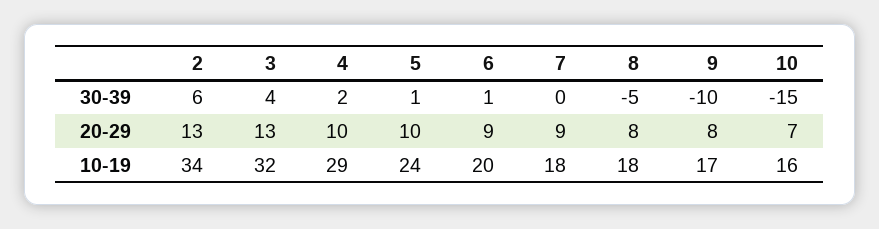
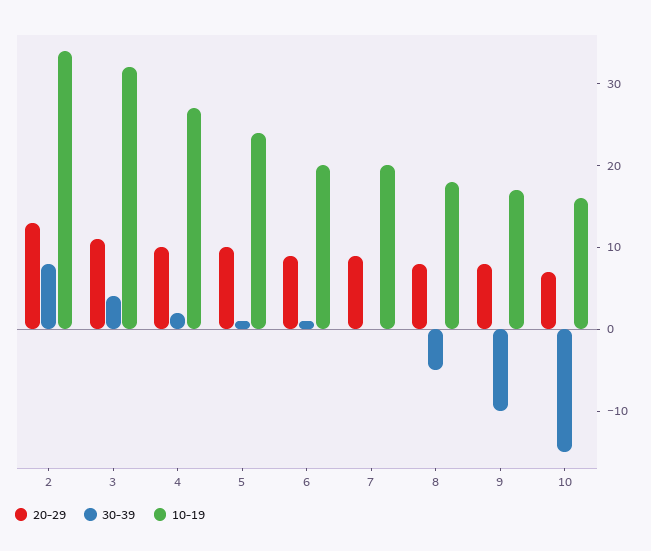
30-39, 2: 6 -> 8
20-29, 3: 13 -> 11
10-19, 4: 29 -> 27
10-19, 7: 18 -> 20

